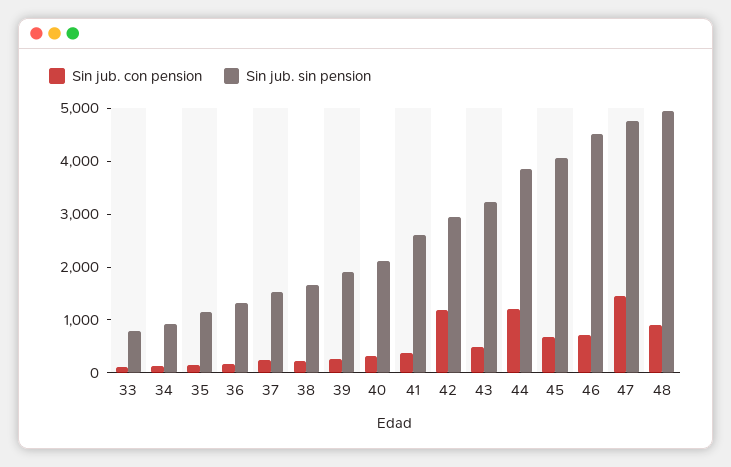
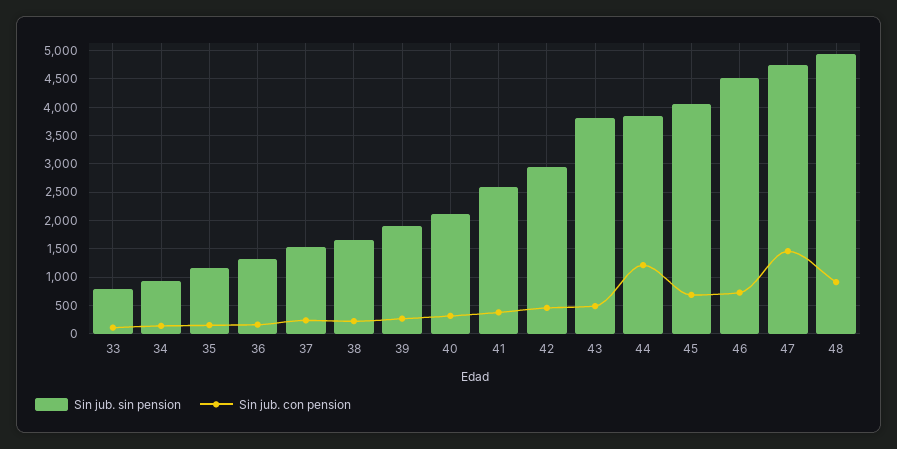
Sin jub. con pension, 42: 1200 -> 500
Sin jub. sin pension, 43: 3200 -> 3750

